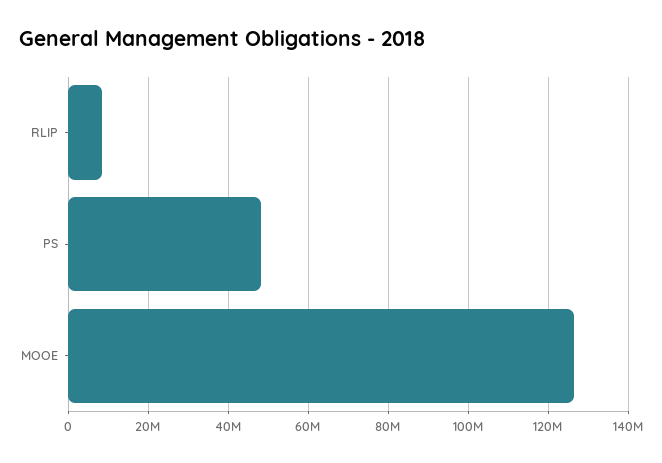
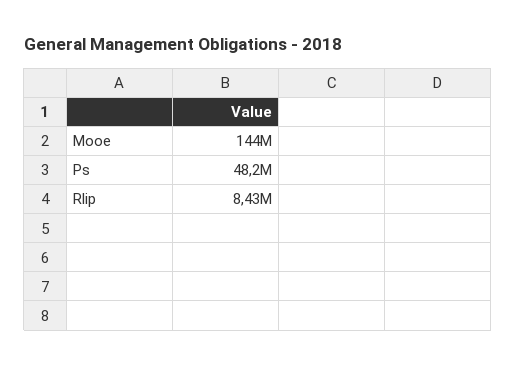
MOOE: 126000000 -> 144000000

